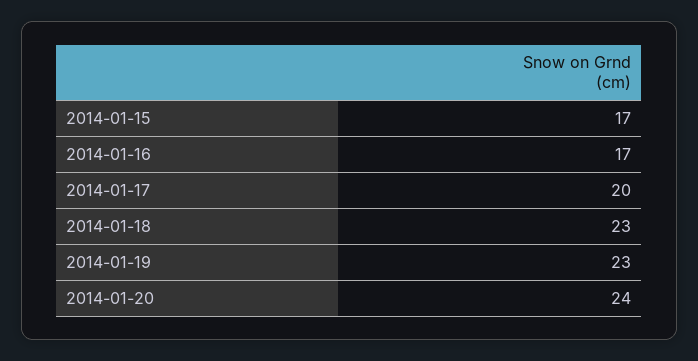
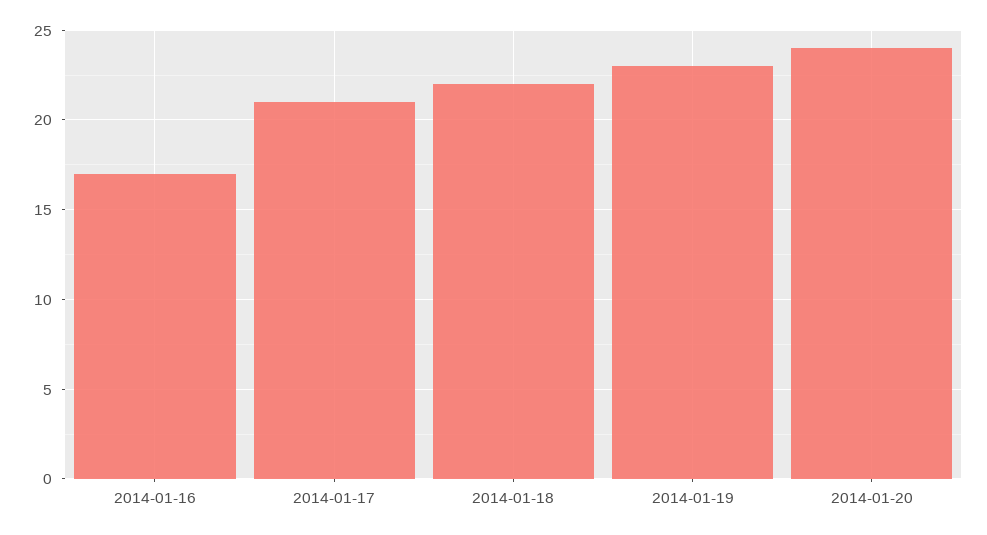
2014-01-15: 17 -> none
2014-01-17: 20 -> 21
2014-01-18: 23 -> 22

